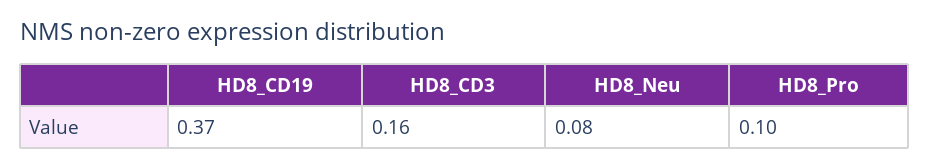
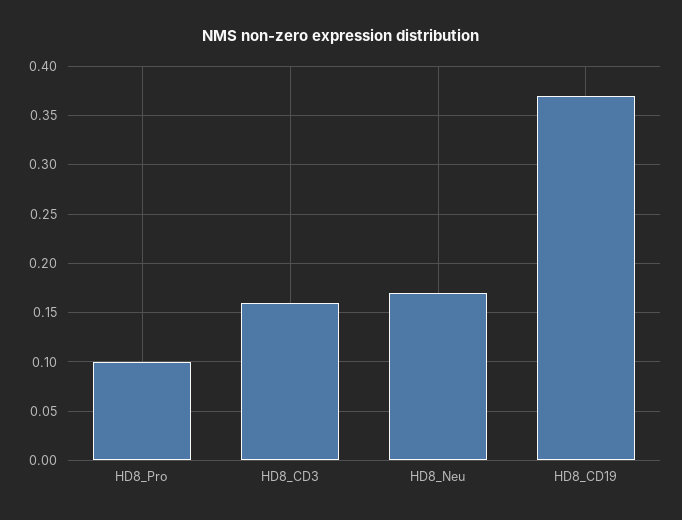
HD8_Neu: 0.08 -> 0.17

